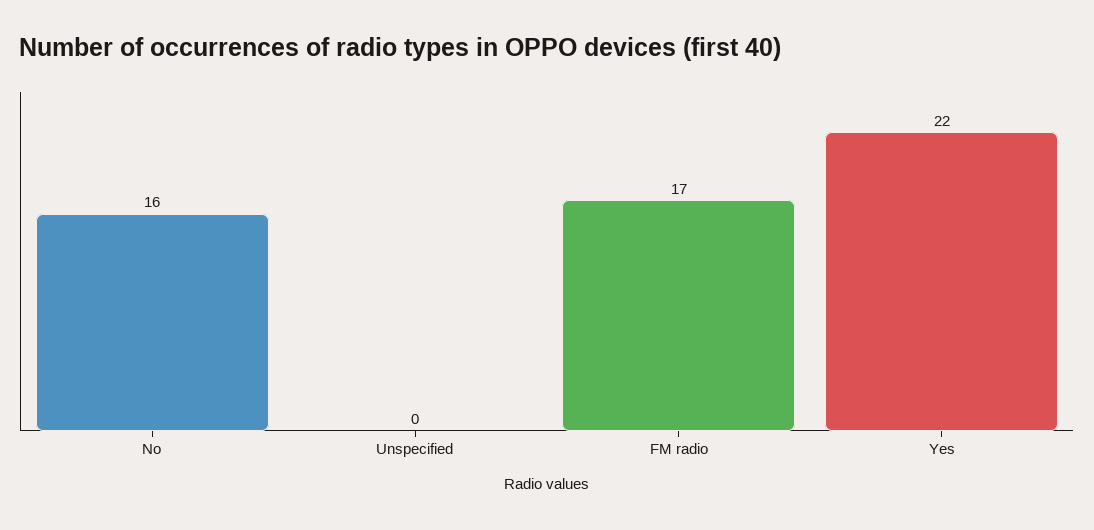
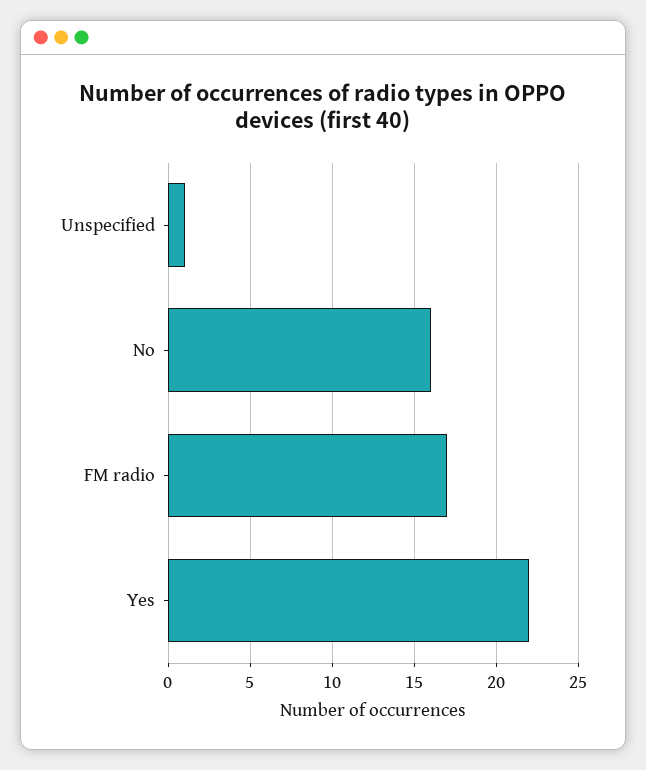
Unspecified: 0 -> 1

